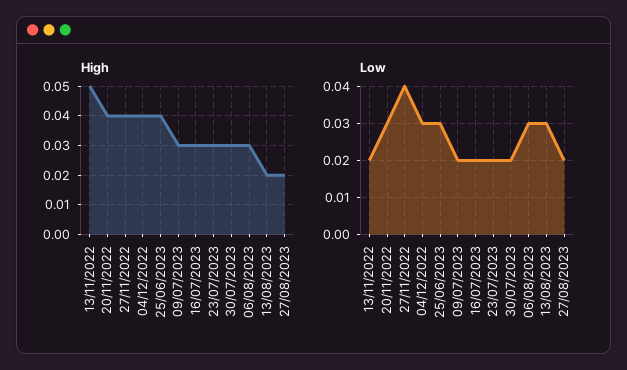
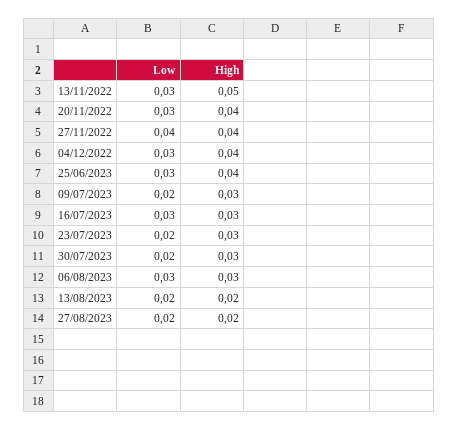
Low, 13/11/2022: 0.02 -> 0.03
Low, 16/07/2023: 0.02 -> 0.03
Low, 13/08/2023: 0.03 -> 0.02

